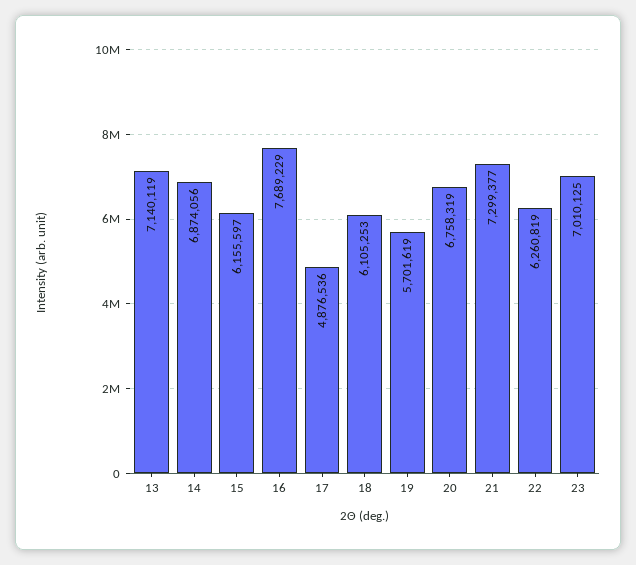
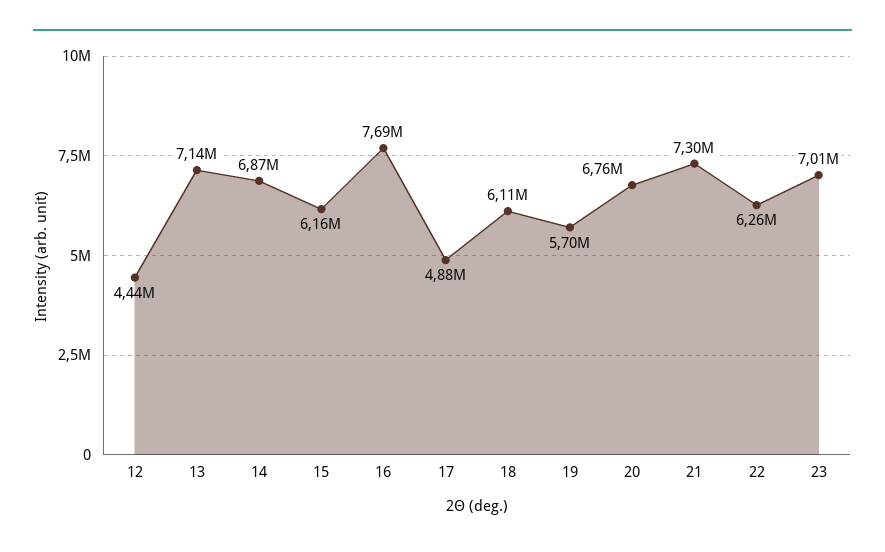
12: none -> 4440000

